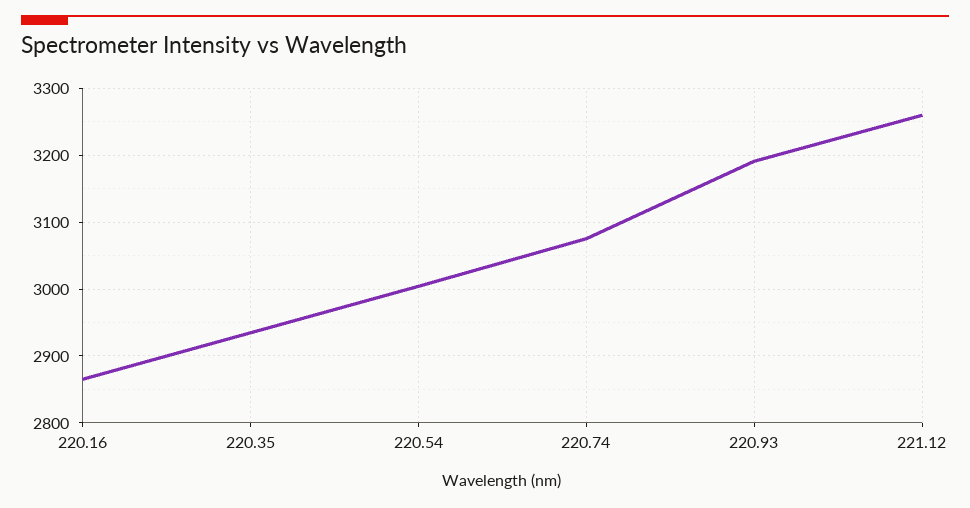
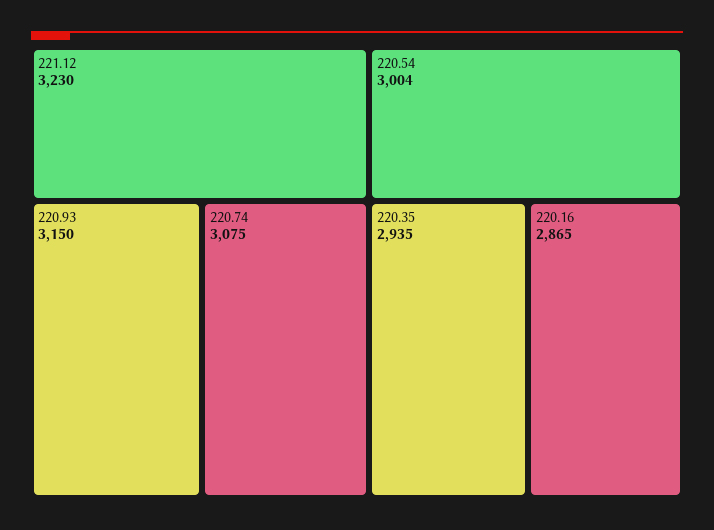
220.93: 3190 -> 3150
221.12: 3260 -> 3230

